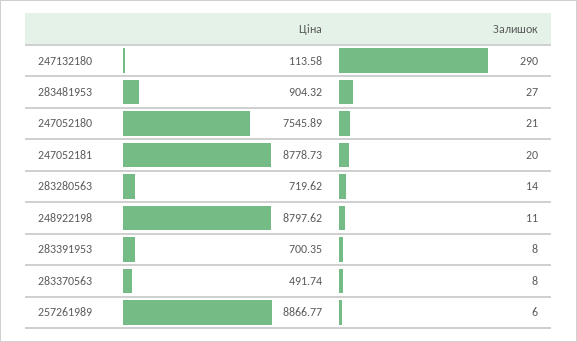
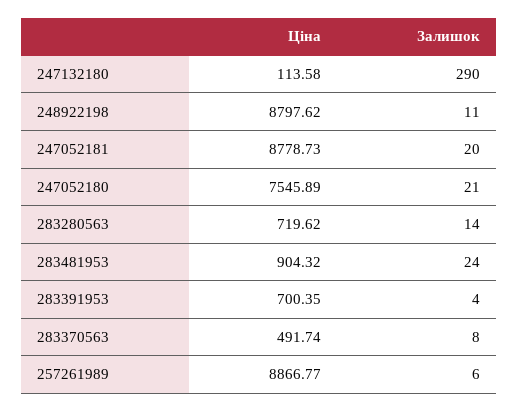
Залишок, 283481953: 27 -> 24
Залишок, 283391953: 8 -> 4

